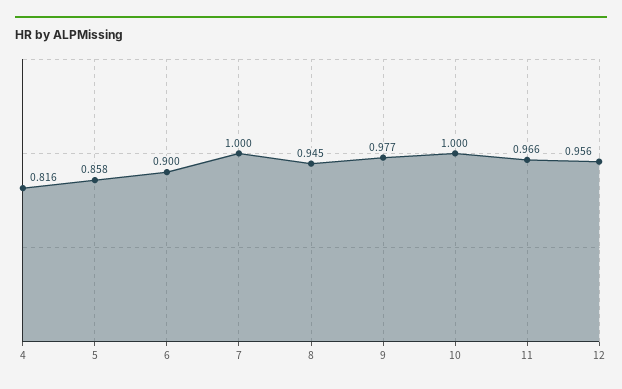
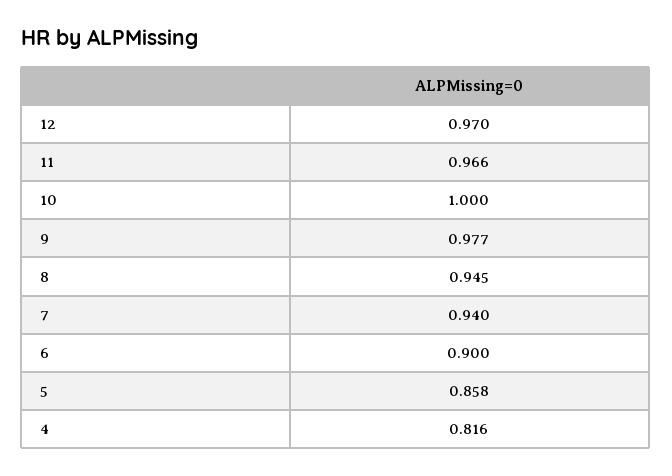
7: 1 -> 0.94
12: 0.956 -> 0.97

